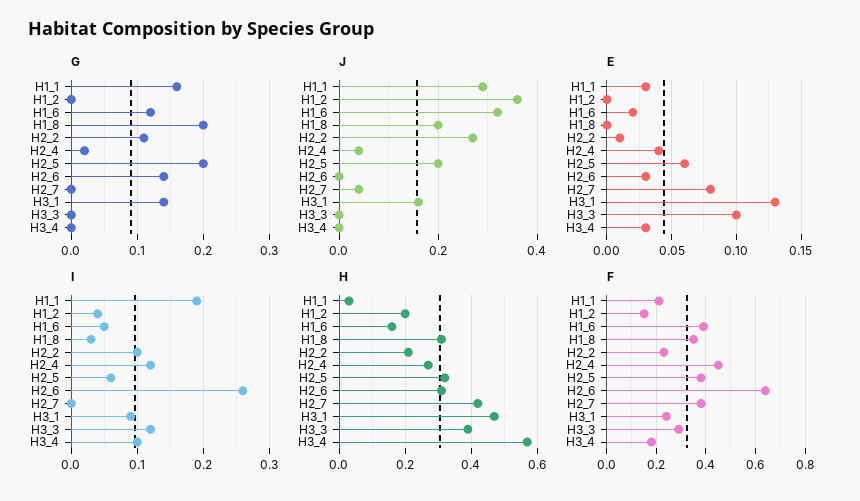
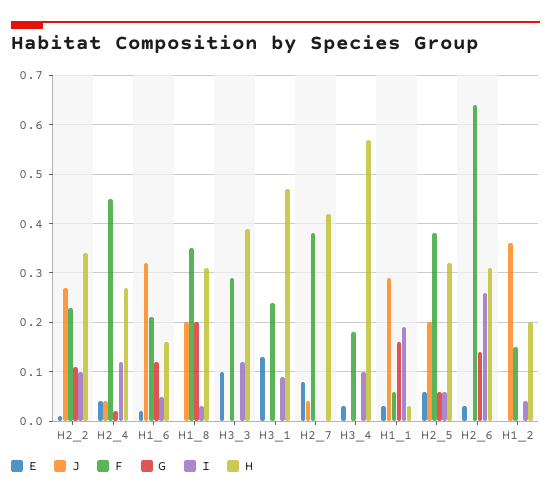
G, H2_5: 0.2 -> 0.05
G, H3_1: 0.14 -> 0
J, H3_1: 0.15 -> 0
H, H2_2: 0.2 -> 0.35
F, H1_1: 0.2 -> 0.05
F, H1_6: 0.4 -> 0.2

